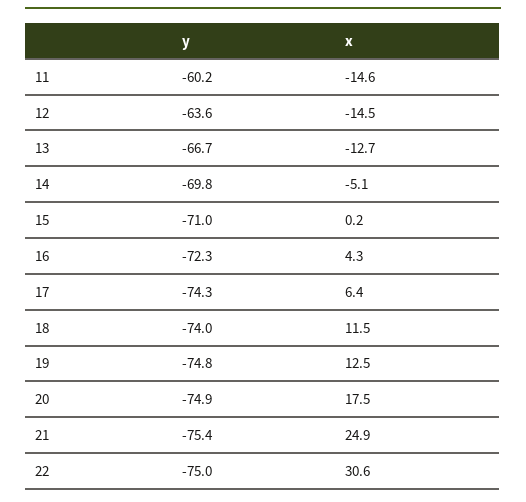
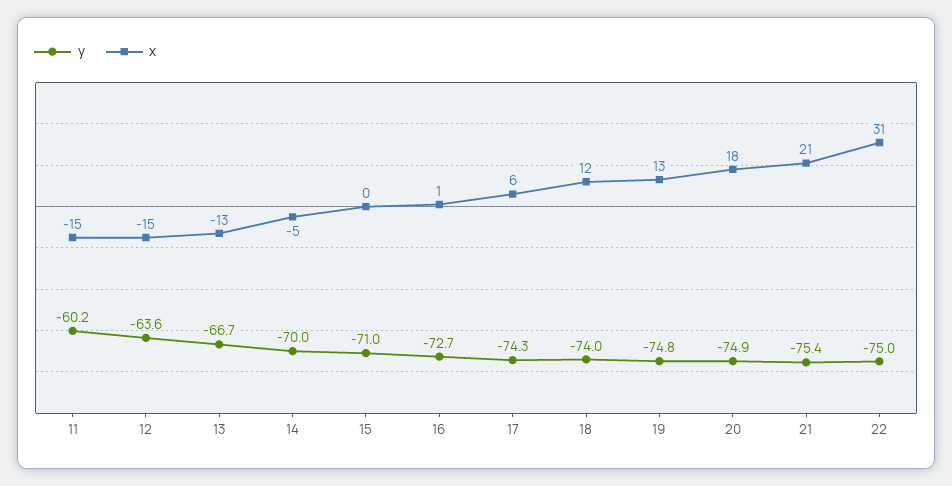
y, 14: -69.8 -> -70
y, 16: -72.3 -> -72.7
x, 16: 4.3 -> 1
x, 21: 24.9 -> 21

